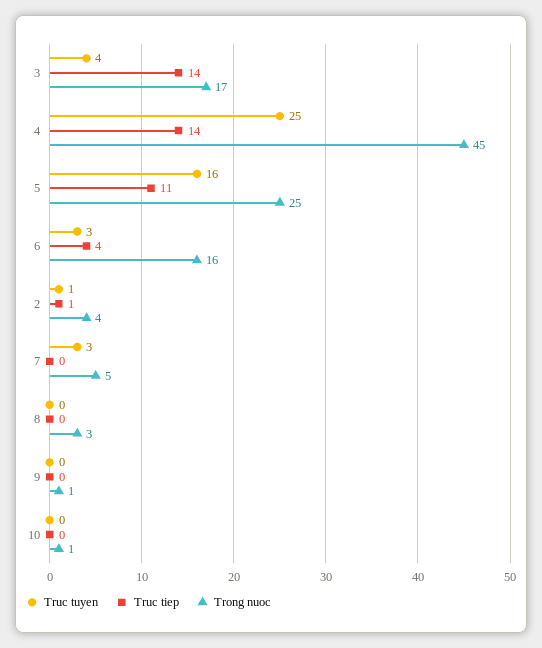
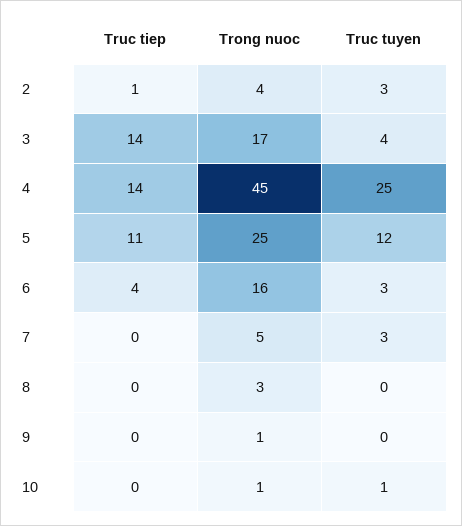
Truc tuyen, 5: 16 -> 12
Truc tuyen, 2: 1 -> 3
Truc tuyen, 10: 0 -> 1

